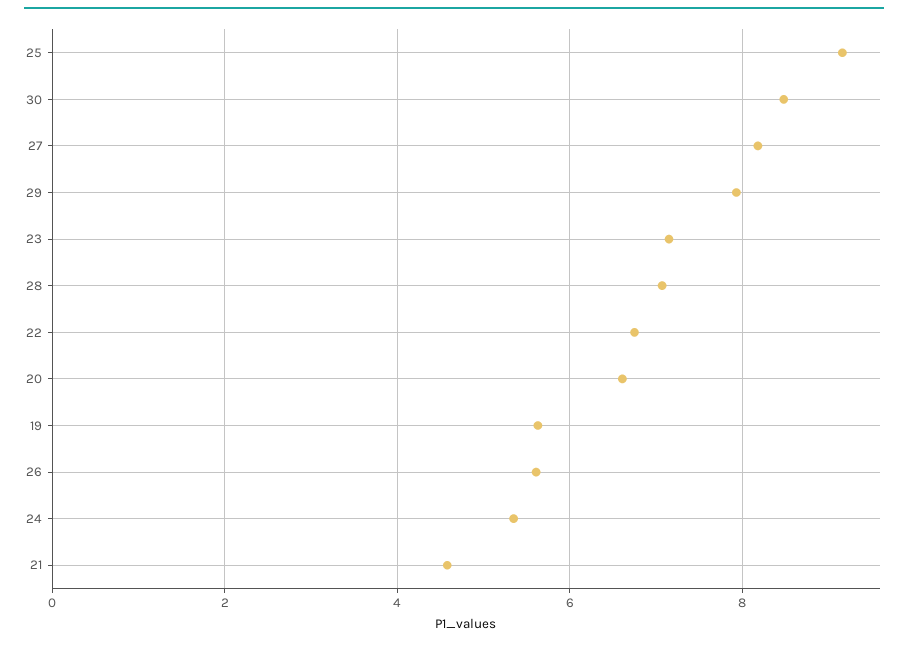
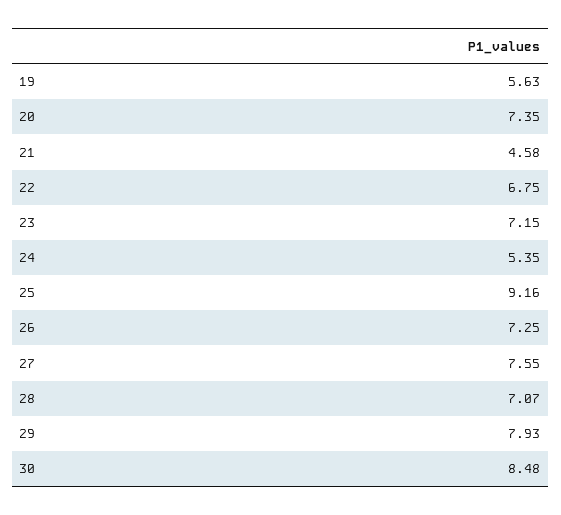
27: 8.2 -> 7.55
20: 6.6 -> 7.35
26: 5.6 -> 7.25

